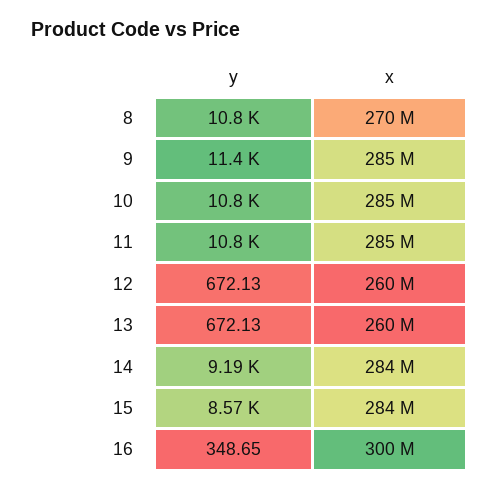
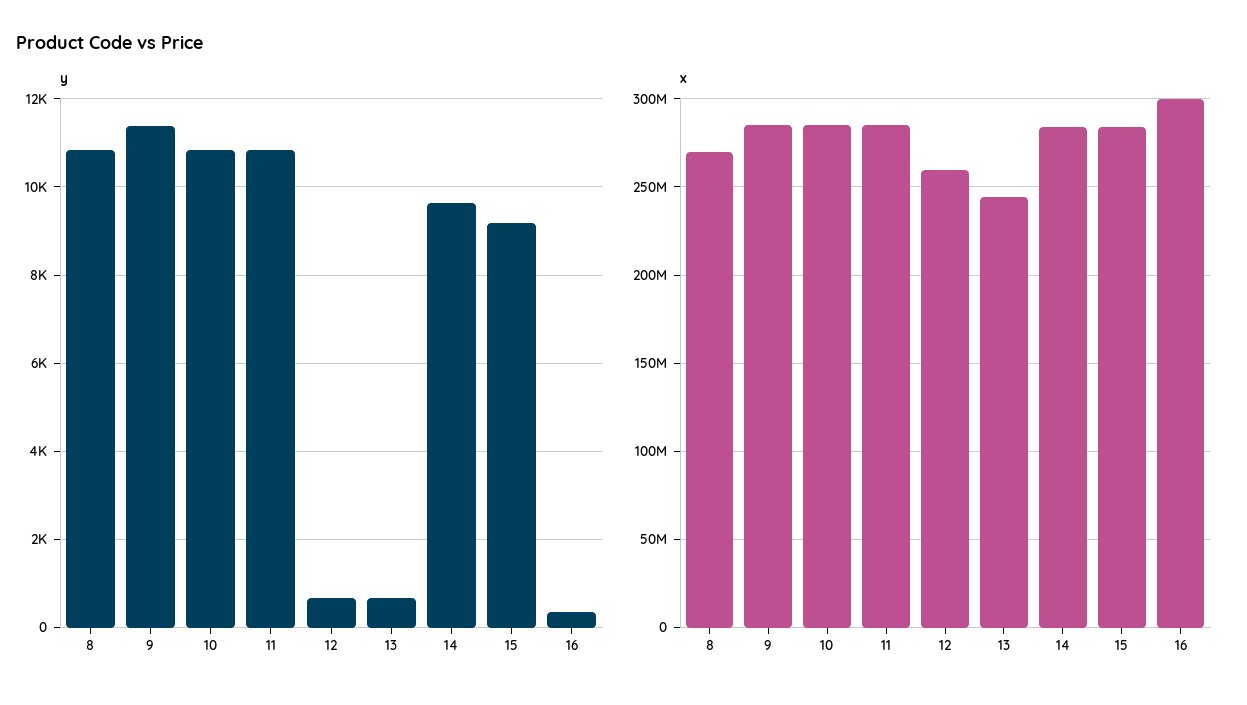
x, 13: 260000000 -> 245000000
y, 14: 9190 -> 9600
y, 15: 8570 -> 9200

